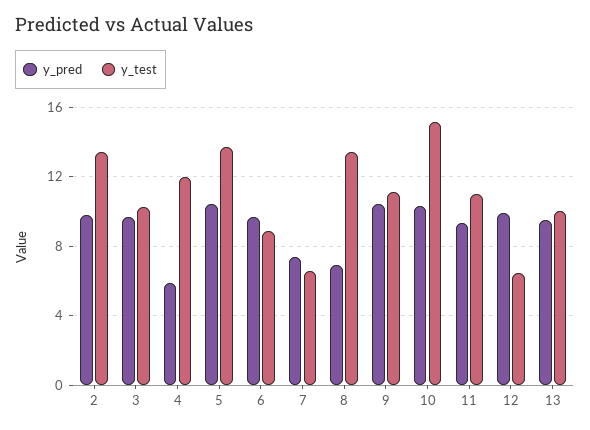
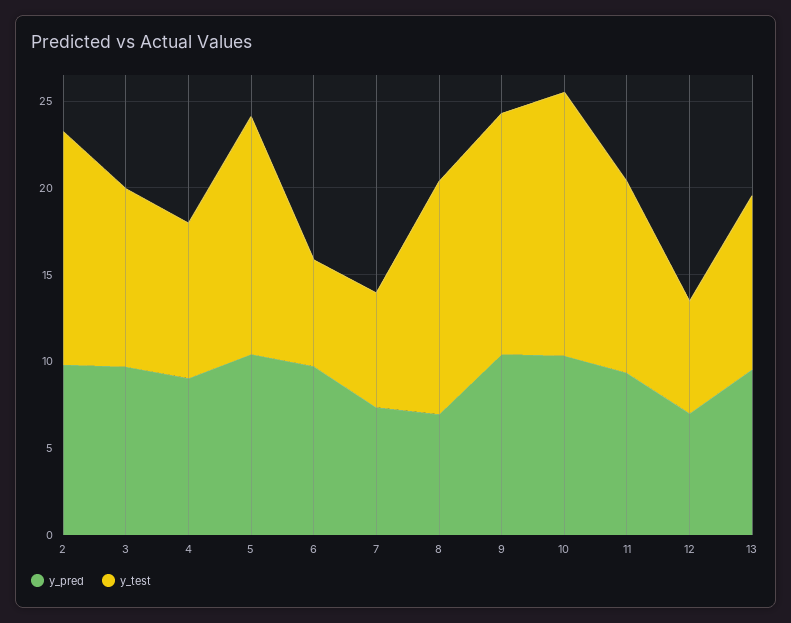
y_pred, 4: 6 -> 9
y_test, 4: 12 -> 9
y_test, 6: 9 -> 6
y_test, 9: 11 -> 14
y_pred, 12: 10 -> 7

